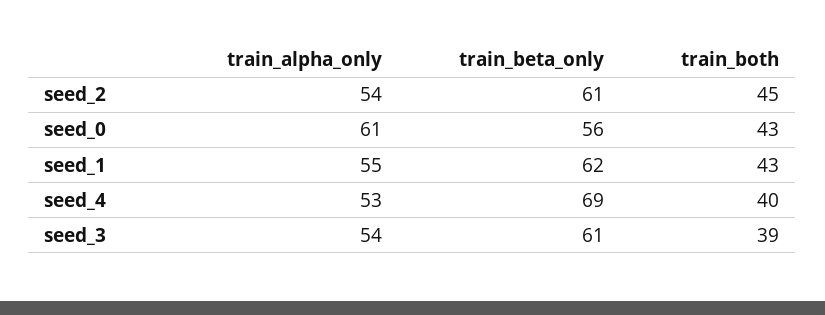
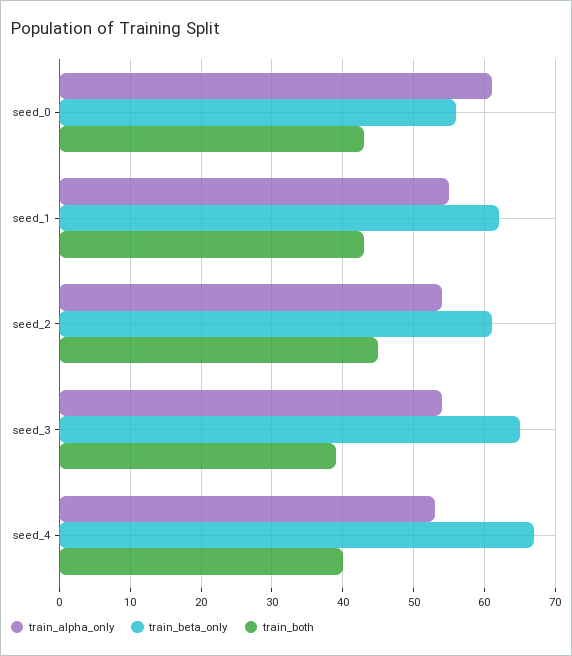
train_beta_only, seed_4: 69 -> 67
train_beta_only, seed_3: 61 -> 65

